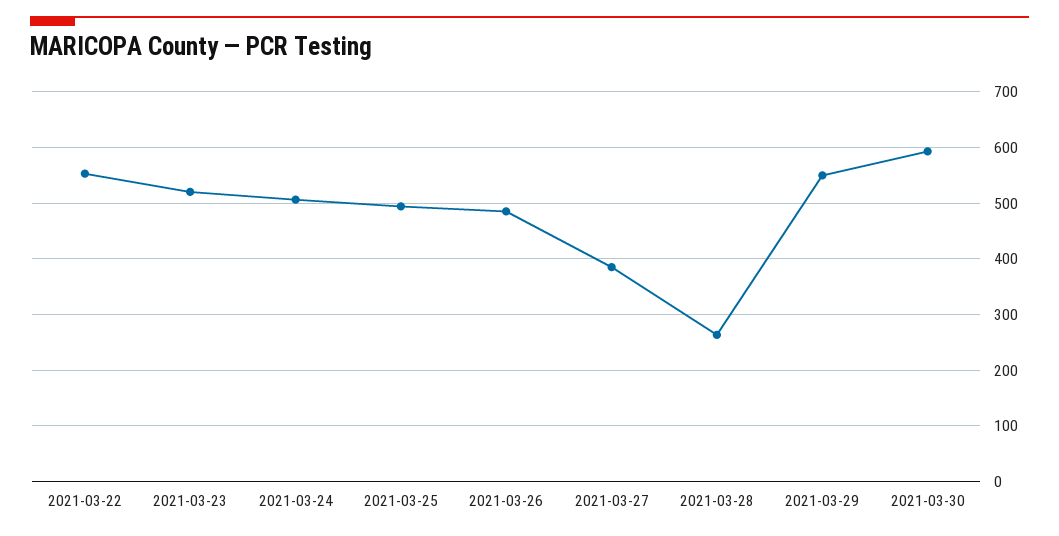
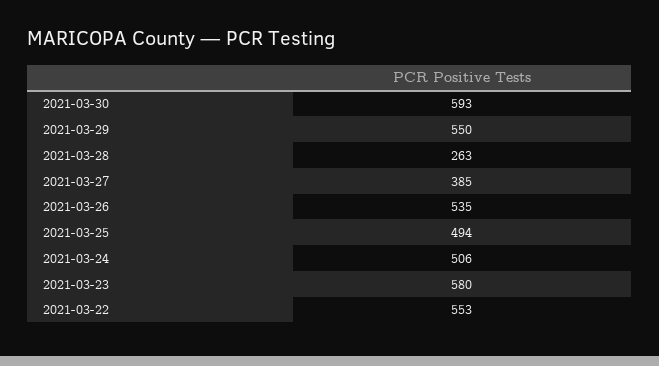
2021-03-23: 520 -> 580
2021-03-26: 480 -> 535

